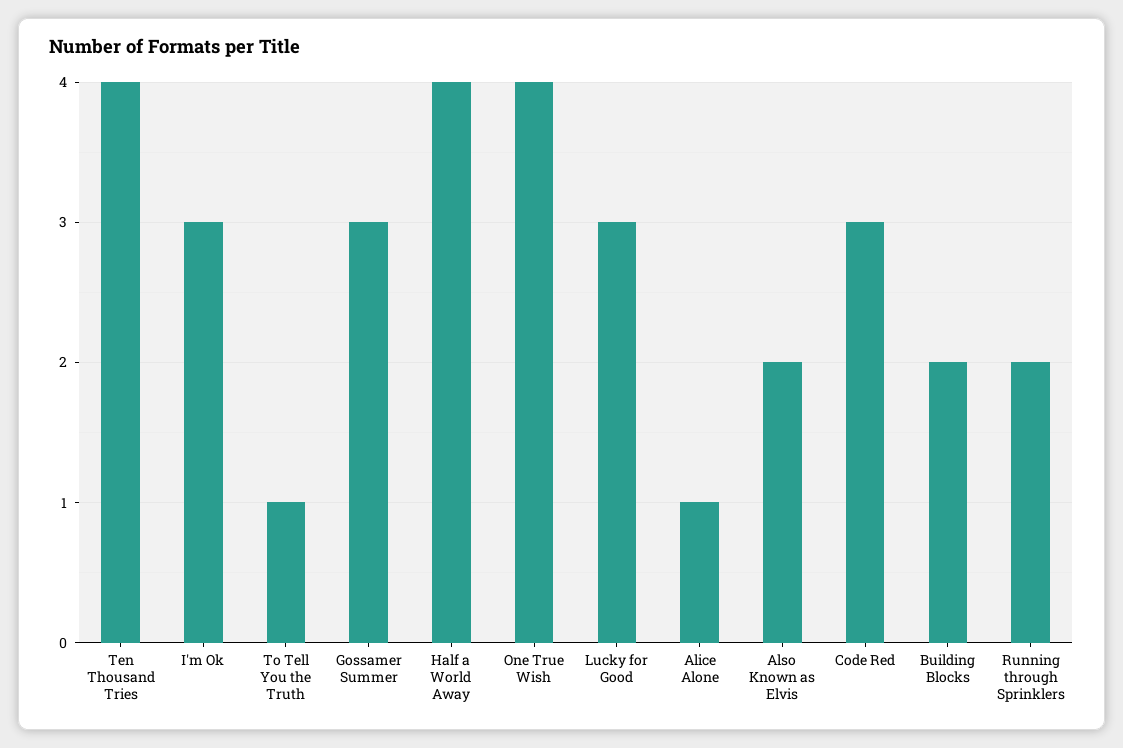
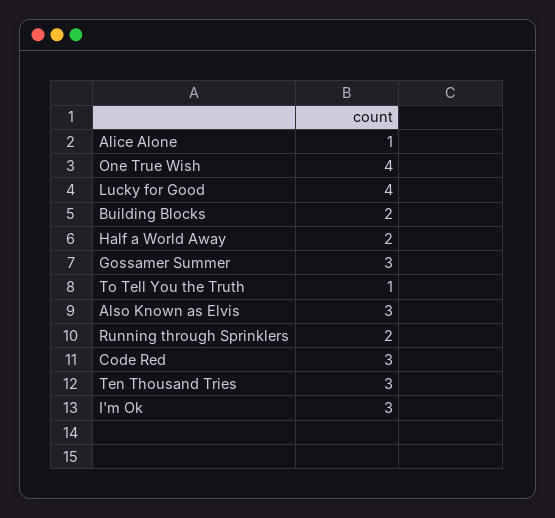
Ten Thousand Tries: 4 -> 3
Half a World Away: 4 -> 2
Lucky for Good: 3 -> 4
Also Known as Elvis: 2 -> 3

